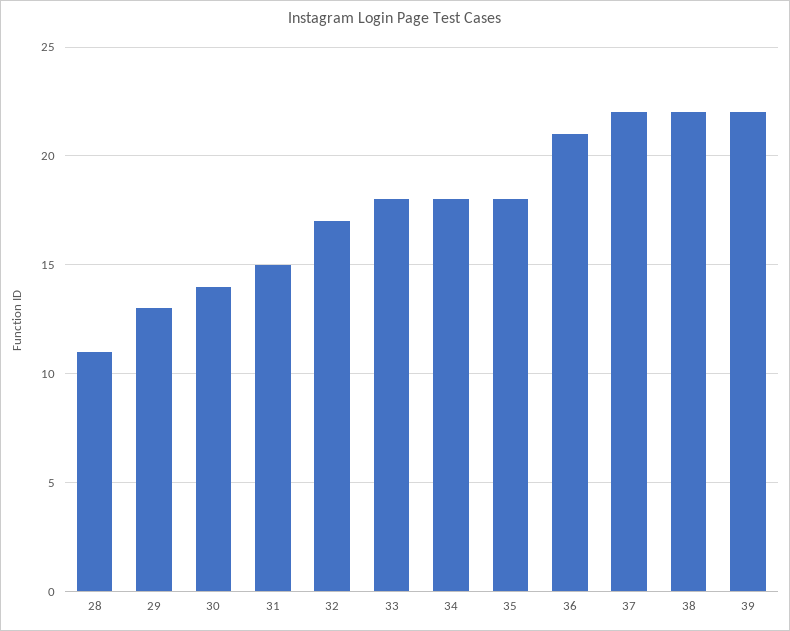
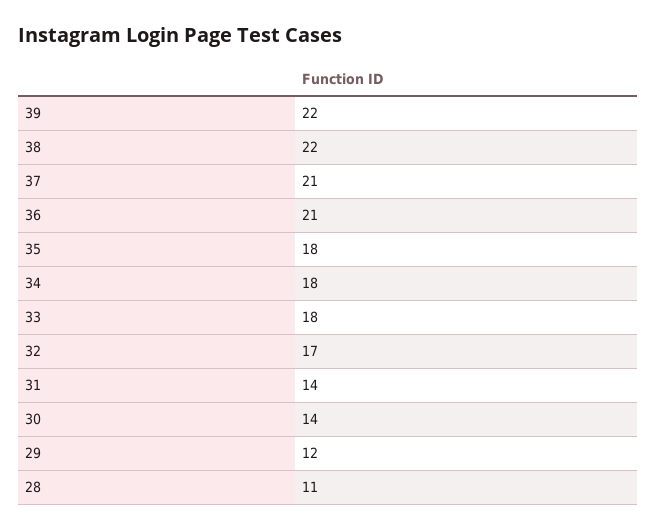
29: 13 -> 12
31: 15 -> 14
37: 22 -> 21

